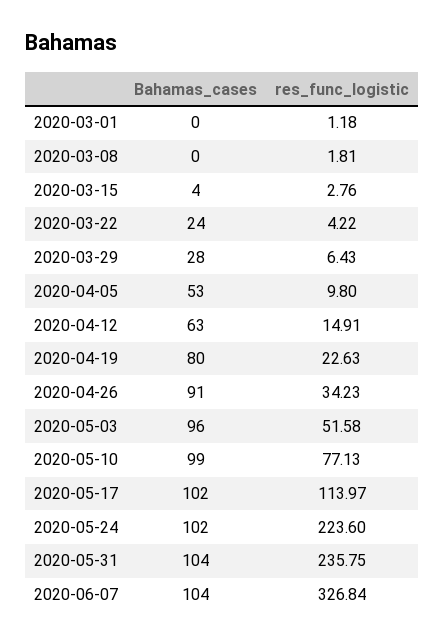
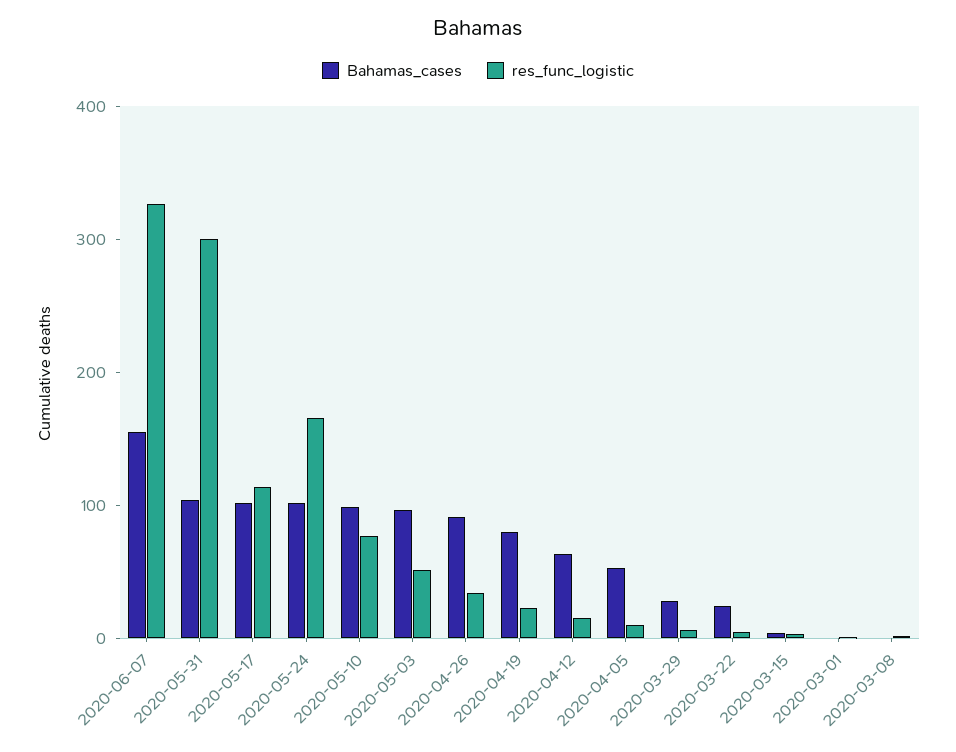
res_func_logistic, 2020-05-24: 223.6 -> 160
res_func_logistic, 2020-05-31: 235.75 -> 300
Bahamas_cases, 2020-06-07: 104 -> 160

